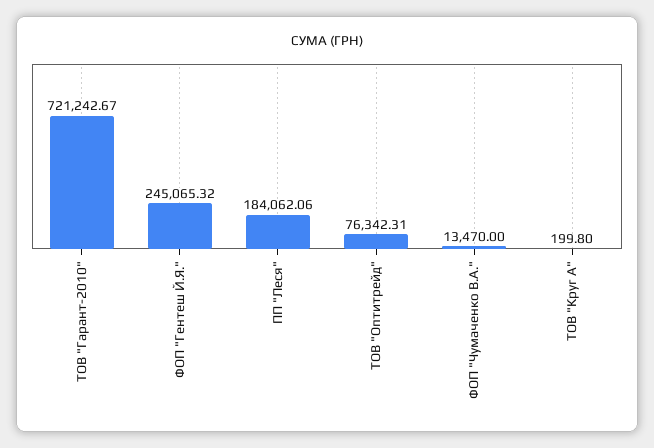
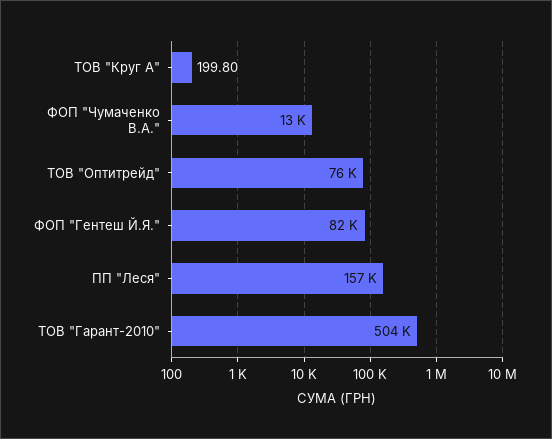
ТОВ "Гарант-2010": 721242.67 -> 504000
ФОП "Гентеш Й.Я.": 245065.32 -> 82000
ПП "Леся": 184062.06 -> 157000

